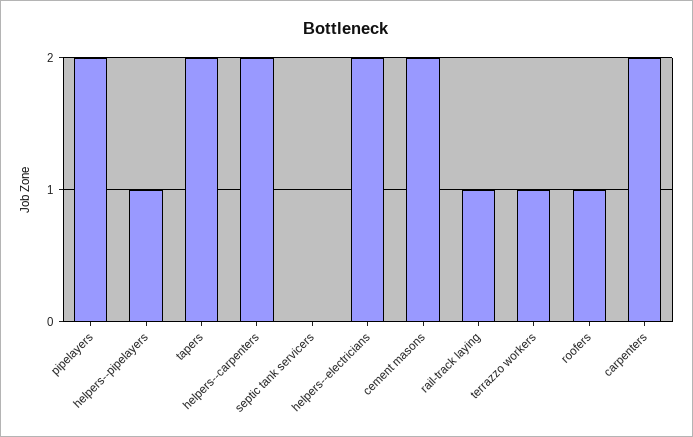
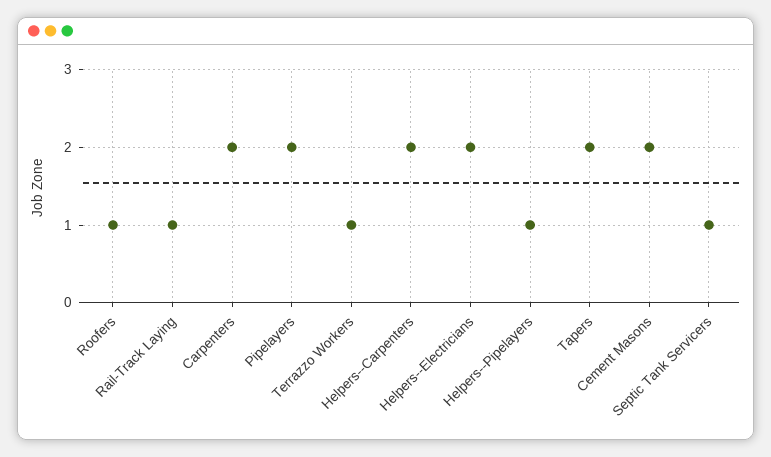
septic tank servicers: 0 -> 1

